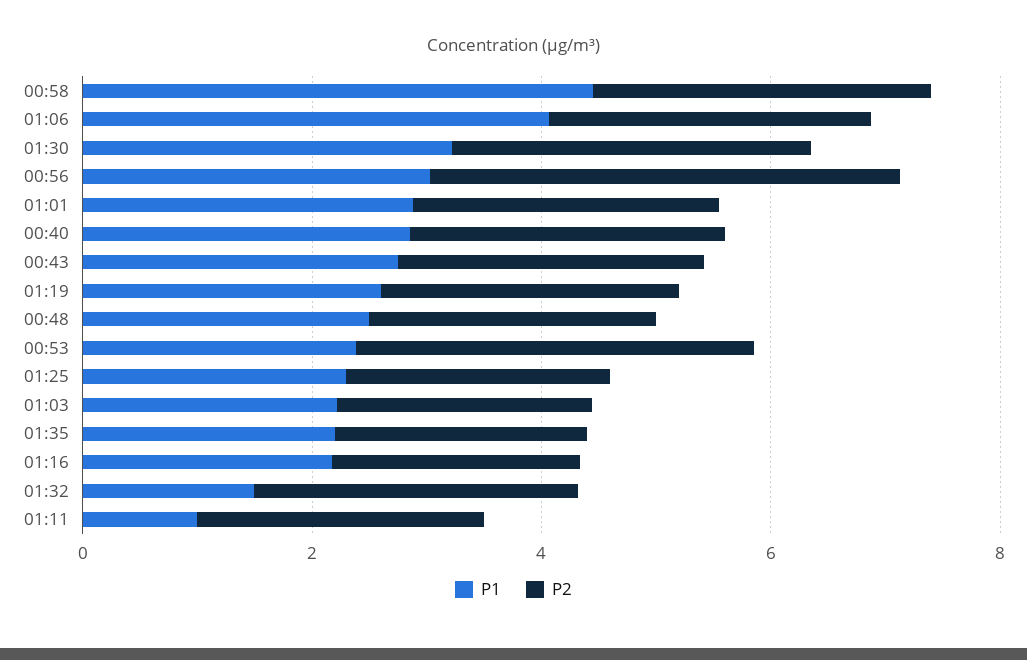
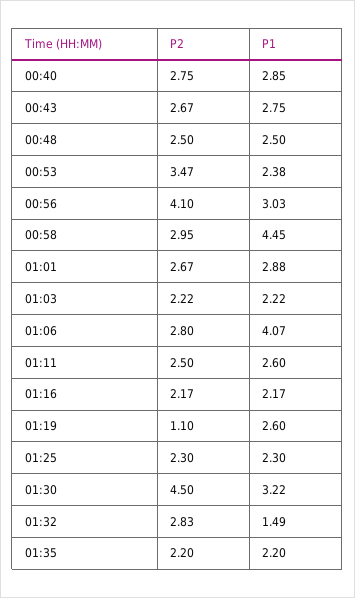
P2, 01:30: 3 -> 4.5
P2, 01:19: 2.5 -> 1.1
P1, 01:11: 1 -> 2.6

